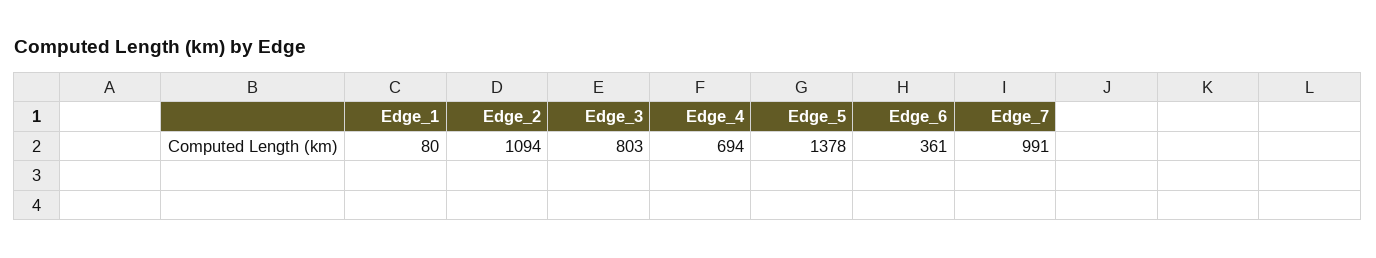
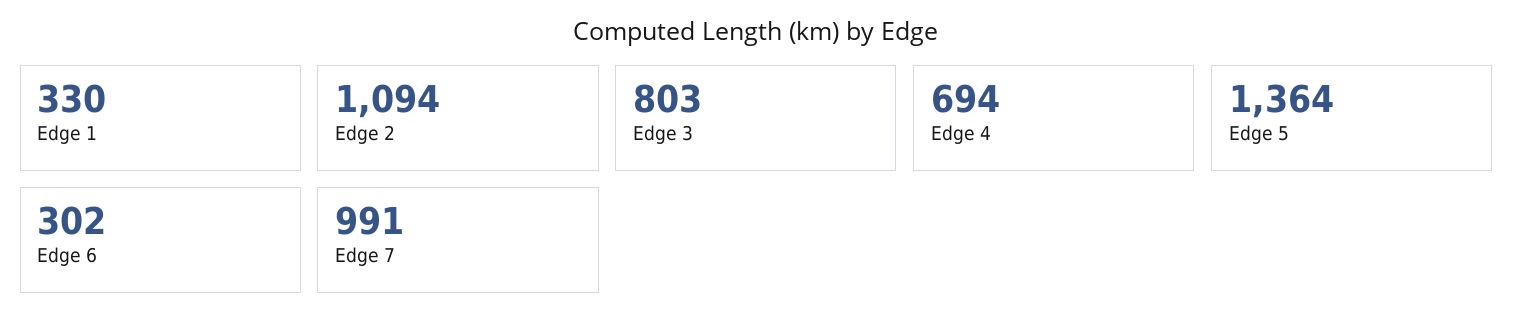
Edge_1: 80 -> 330
Edge_5: 1378 -> 1364
Edge_6: 361 -> 302

